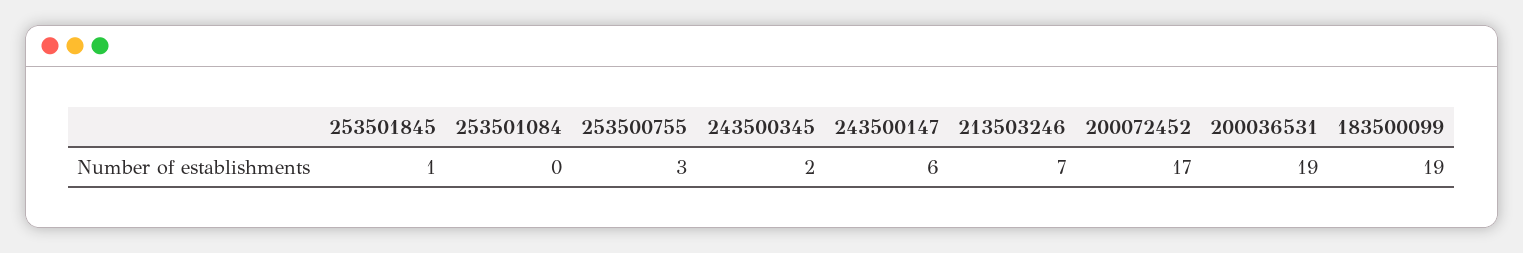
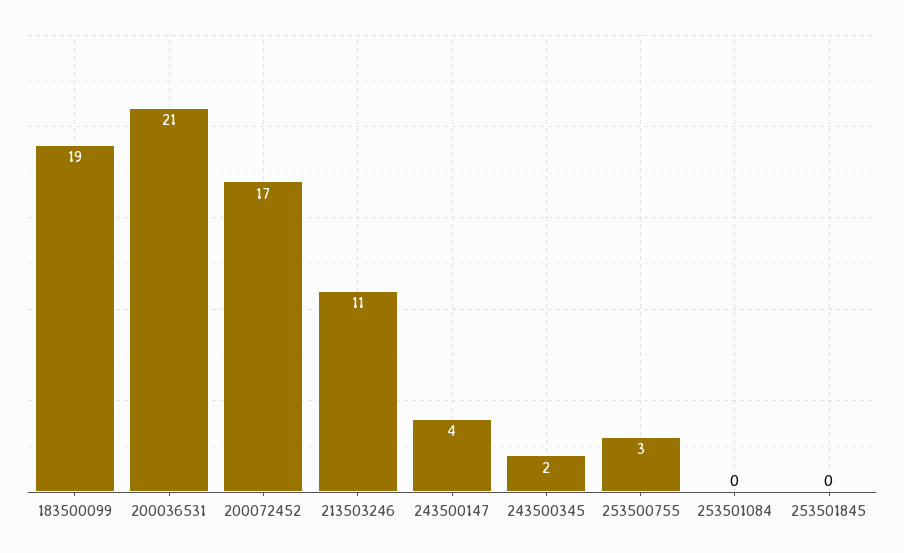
253501845: 1 -> 0
243500147: 6 -> 4
213503246: 7 -> 11
200036531: 19 -> 21

